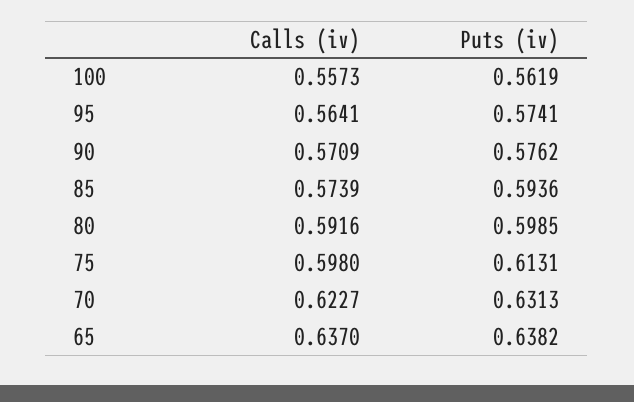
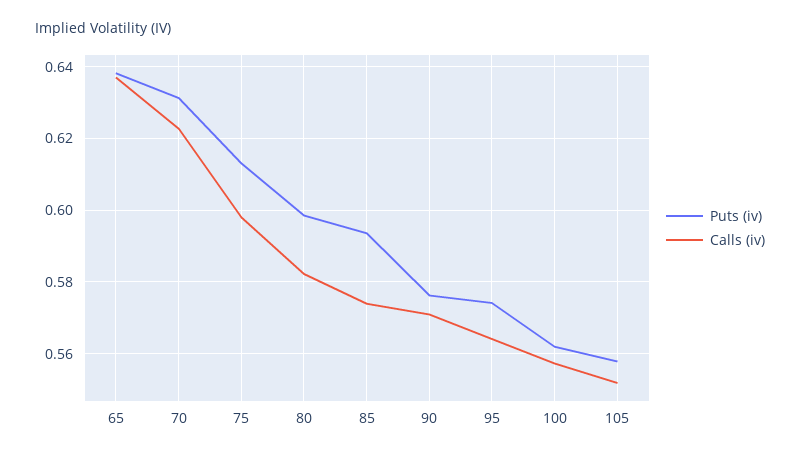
Calls (iv), 80: 0.5916 -> 0.582
Puts (iv), 105: none -> 0.558
Calls (iv), 105: none -> 0.552

